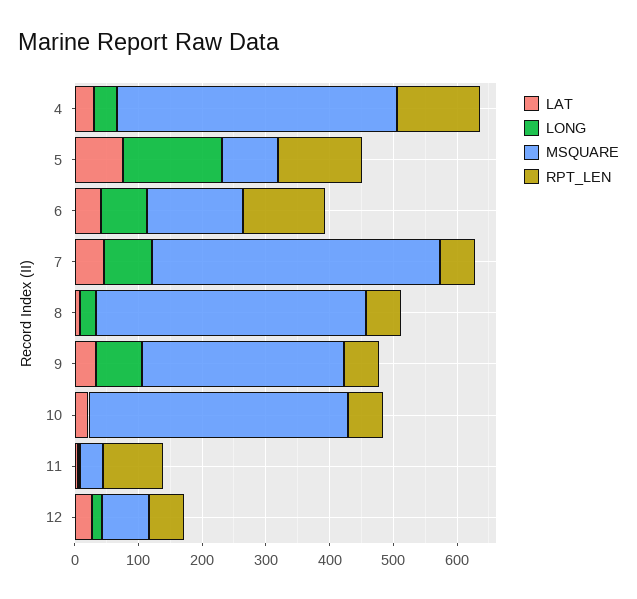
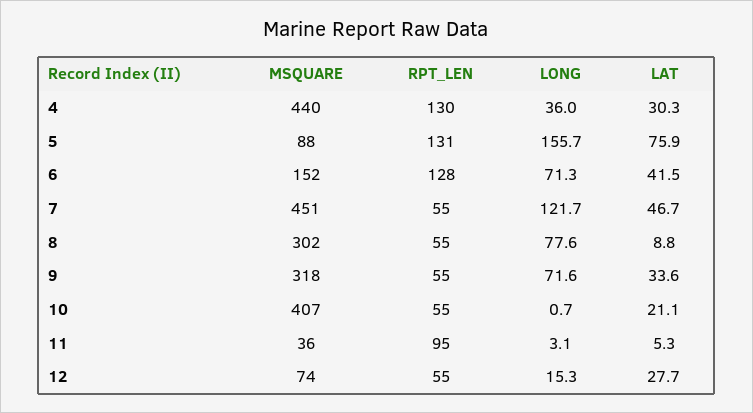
LONG, 7: 80 -> 121.7
LONG, 8: 20 -> 77.6
MSQUARE, 8: 420 -> 302

